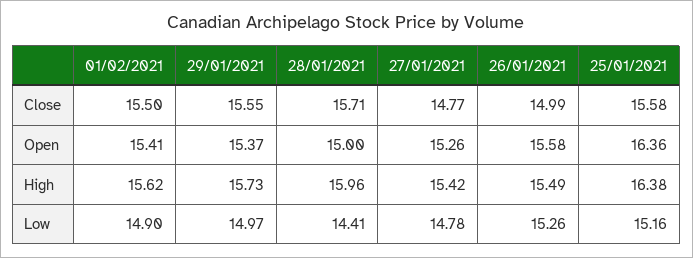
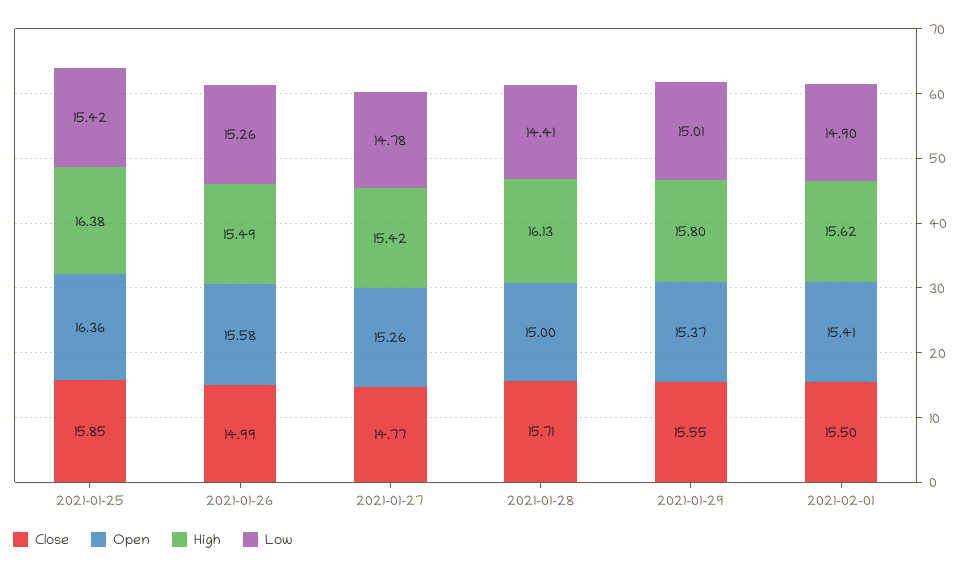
Close, 25/01/2021: 15.58 -> 15.85
High, 29/01/2021: 15.73 -> 15.8
High, 28/01/2021: 15.96 -> 16.13
Low, 29/01/2021: 14.97 -> 15.01
Low, 25/01/2021: 15.16 -> 15.42

